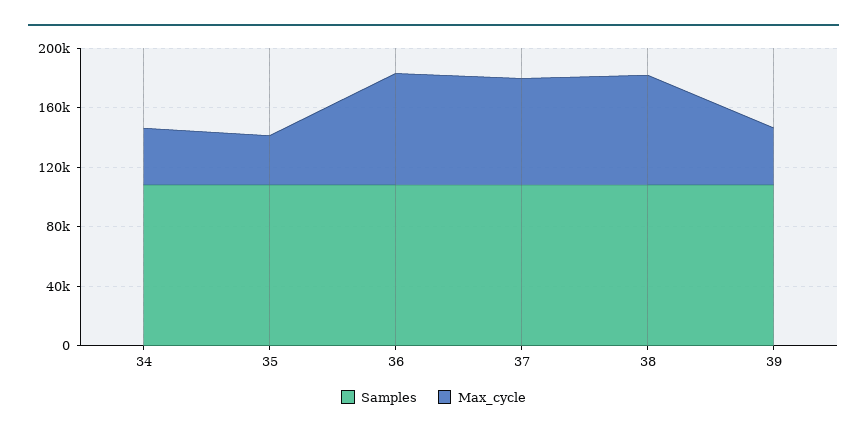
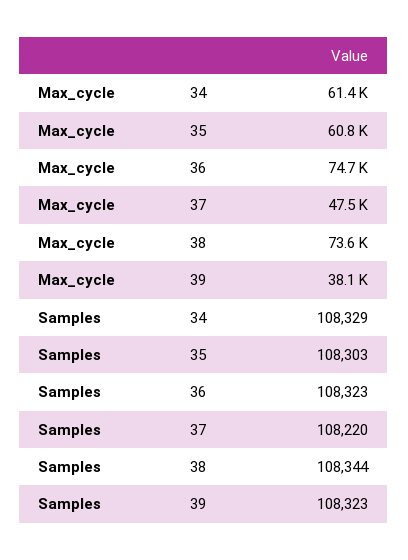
Max_cycle, 34: 40000 -> 61400
Max_cycle, 35: 30000 -> 60800
Max_cycle, 37: 70000 -> 47500

